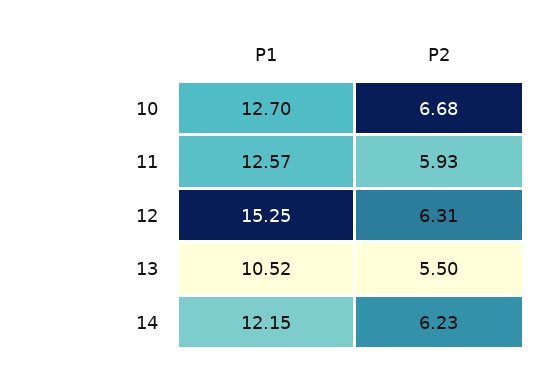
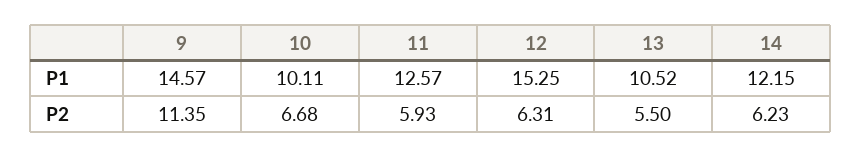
P1, 10: 12.7 -> 10.11
P1, 9: none -> 14.57
P2, 9: none -> 11.35

